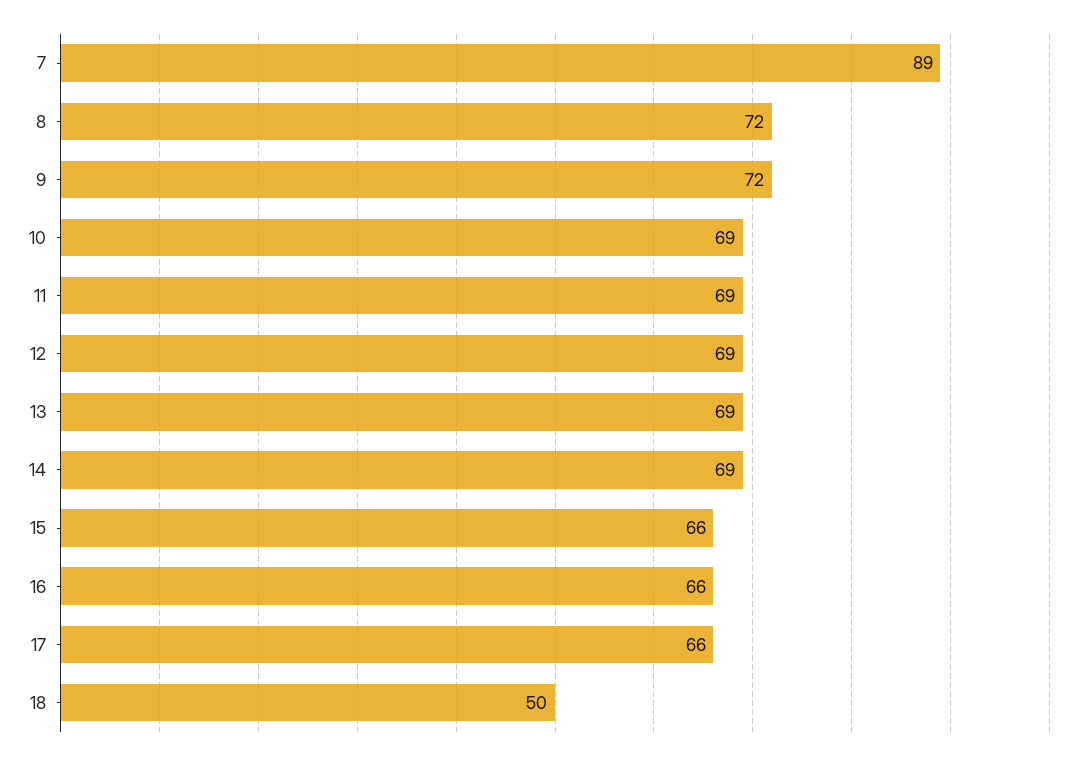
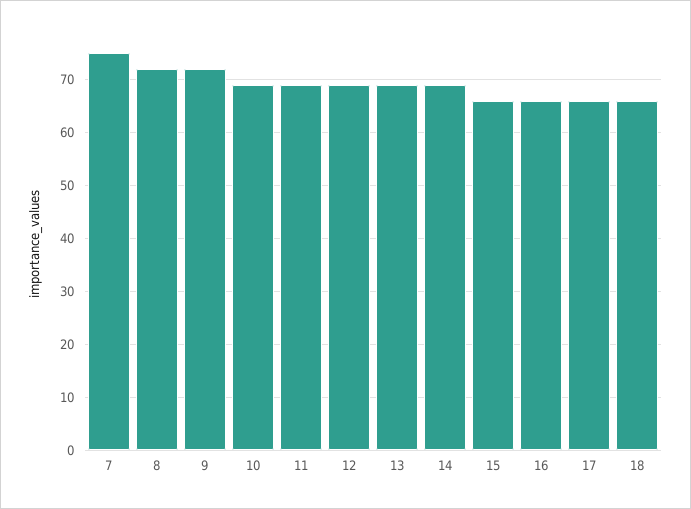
7: 89 -> 75
18: 50 -> 65

